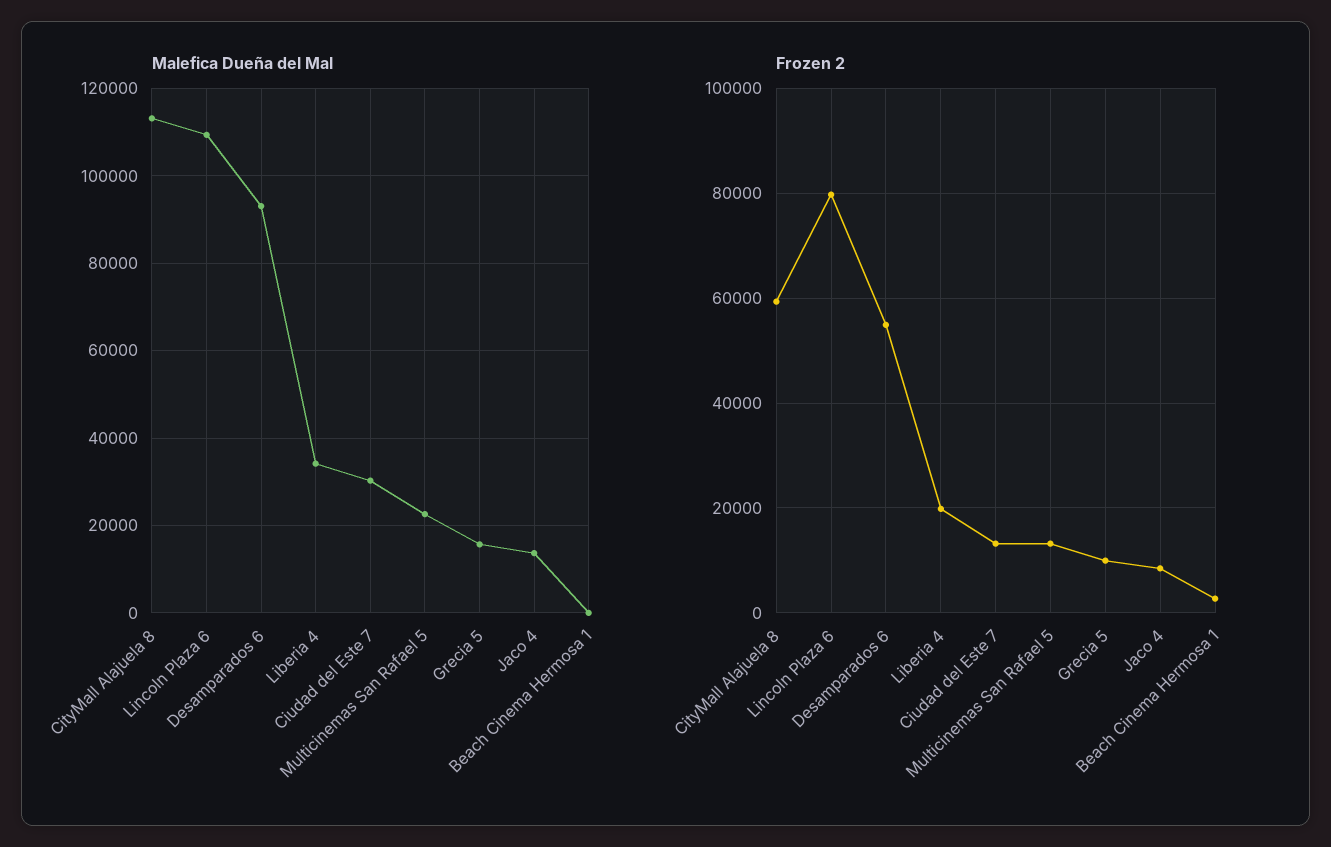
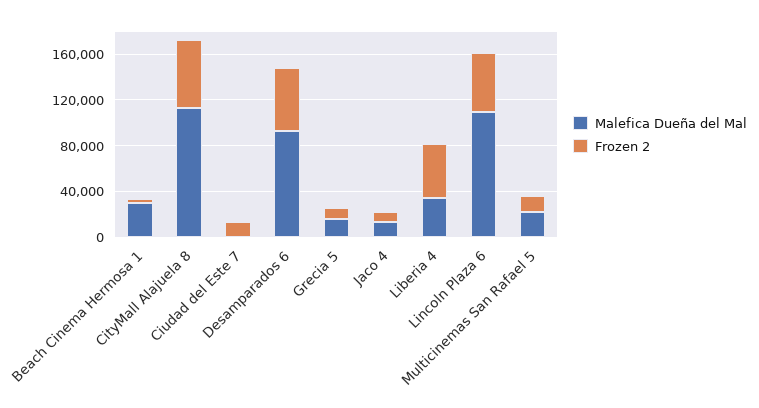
Malefica Dueña del Mal, Ciudad del Este 7: 30000 -> 0
Malefica Dueña del Mal, Beach Cinema Hermosa 1: 0 -> 30000
Frozen 2, Lincoln Plaza 6: 80000 -> 50000
Frozen 2, Liberia 4: 20000 -> 50000

